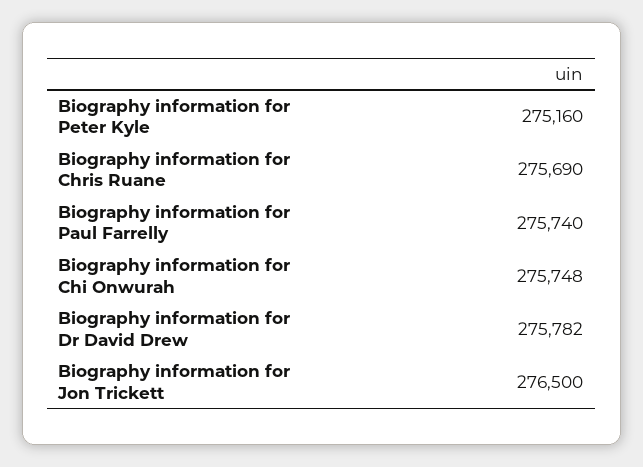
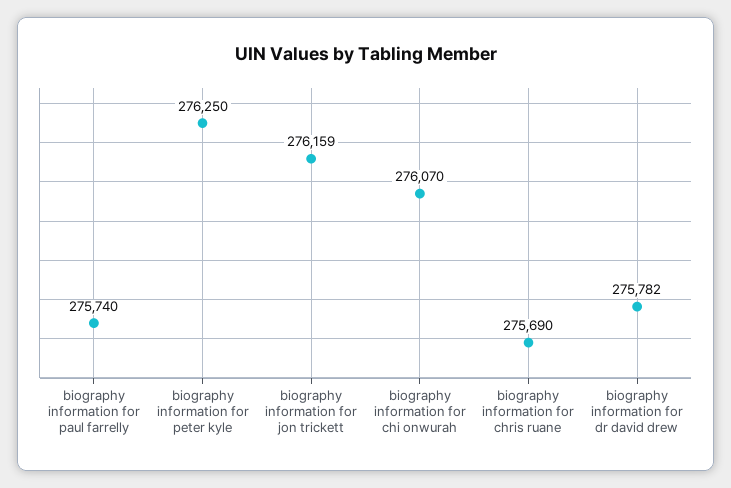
Biography information for Peter Kyle: 275160 -> 276250
Biography information for Chi Onwurah: 275748 -> 276070
Biography information for Jon Trickett: 276500 -> 276159

